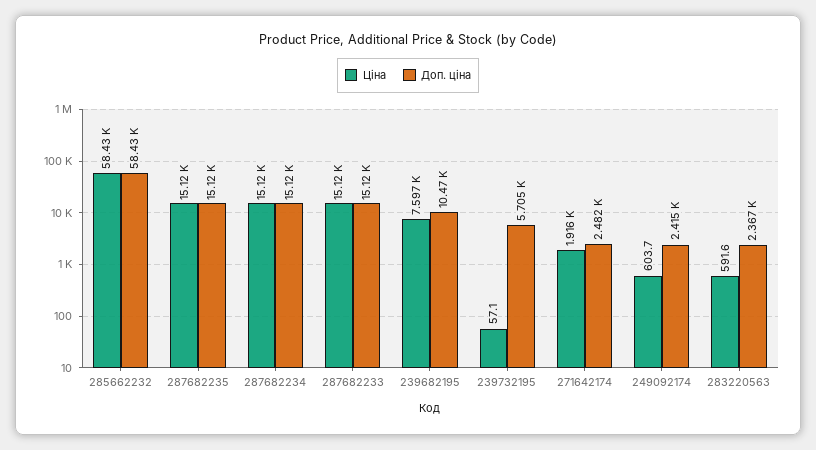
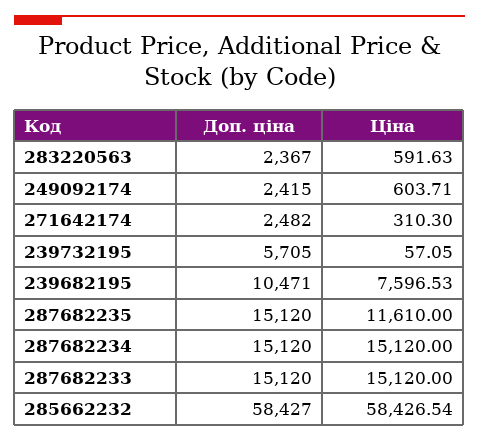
Ціна, 287682235: 15120 -> 11610
Ціна, 271642174: 1916 -> 310.3

